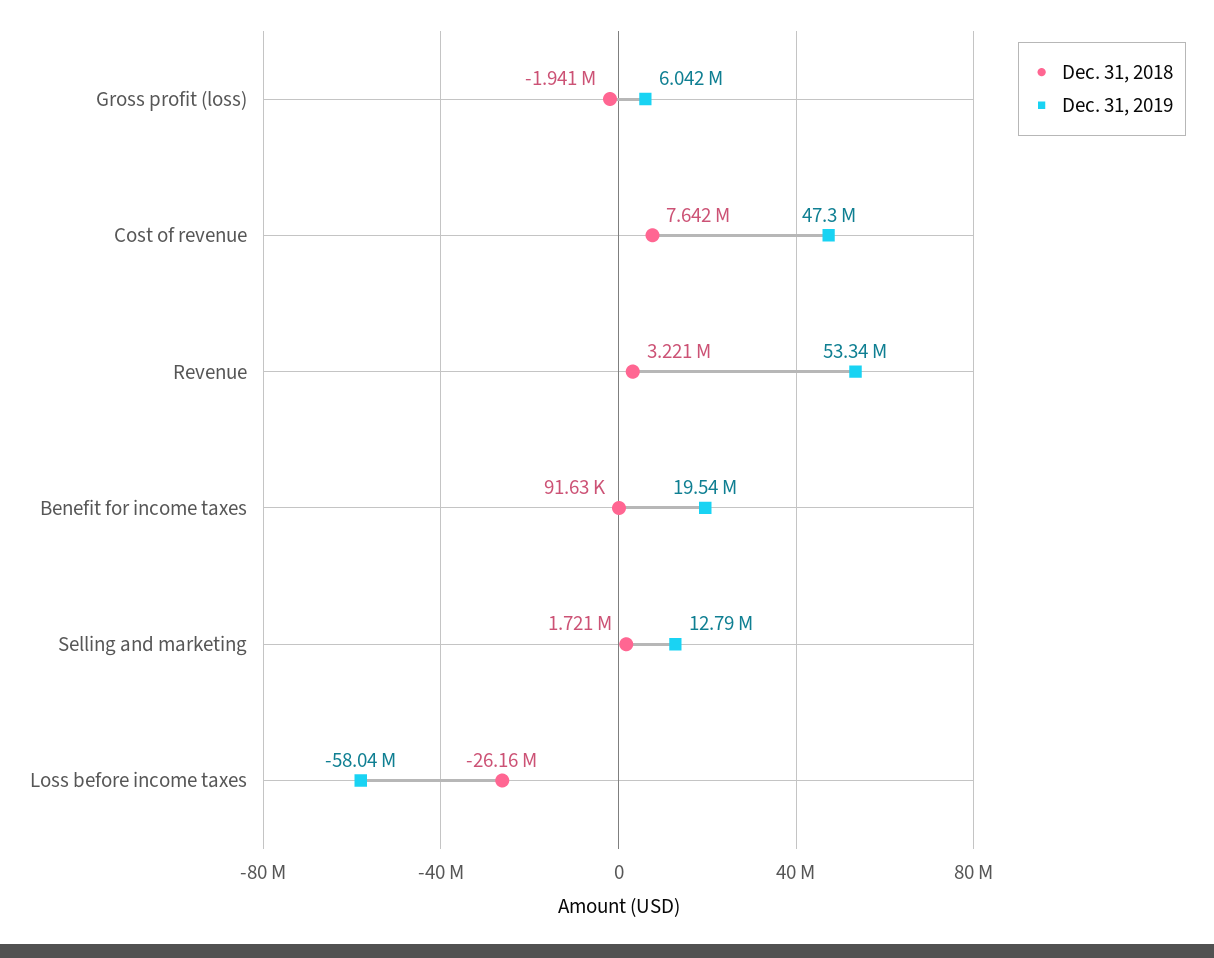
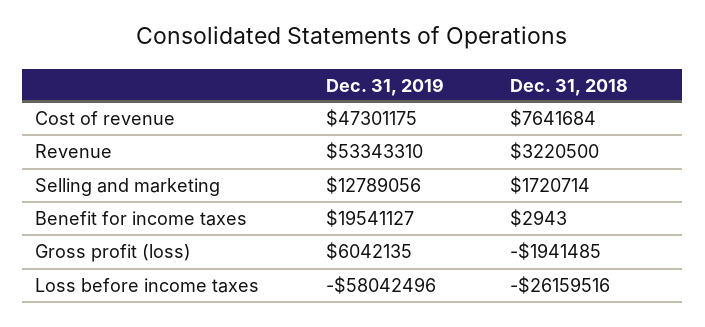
Dec. 31, 2018, Benefit for income taxes: 91630 -> 2943

